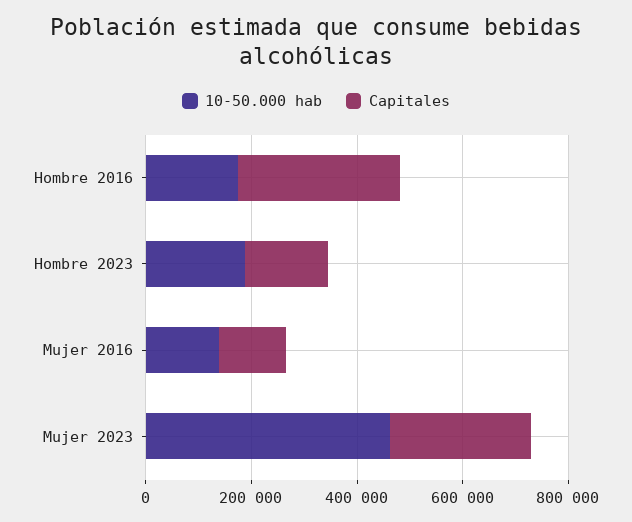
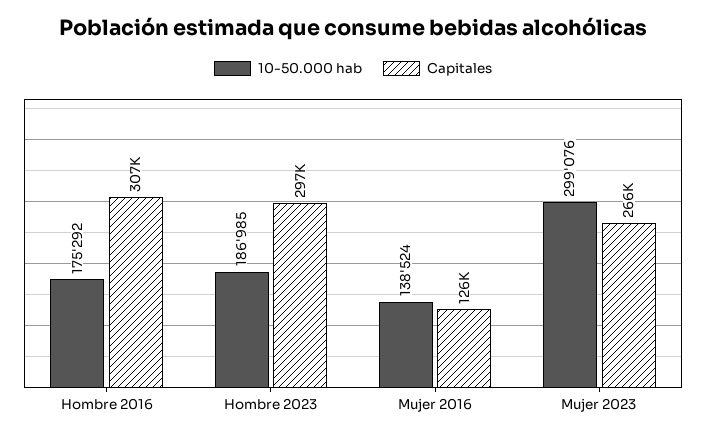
Capitales, Hombre 2023: 150000 -> 297000
10-50.000 hab, Mujer 2023: 450000 -> 299076

